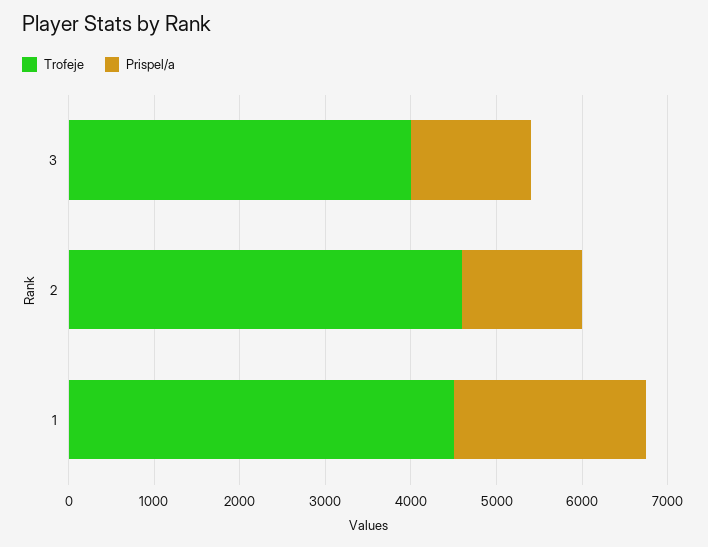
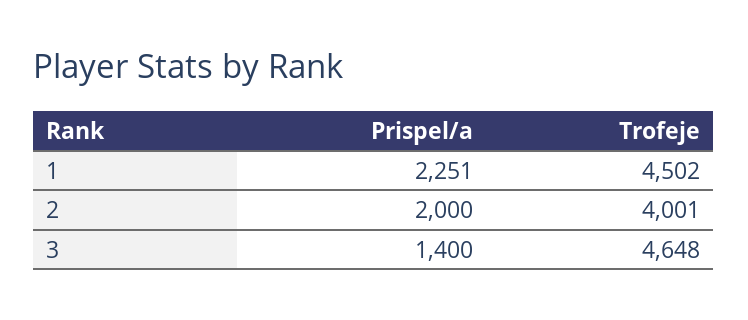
Trofeje, 3: 4000 -> 4648
Trofeje, 2: 4600 -> 4001
Prispel/a, 2: 1400 -> 2000

